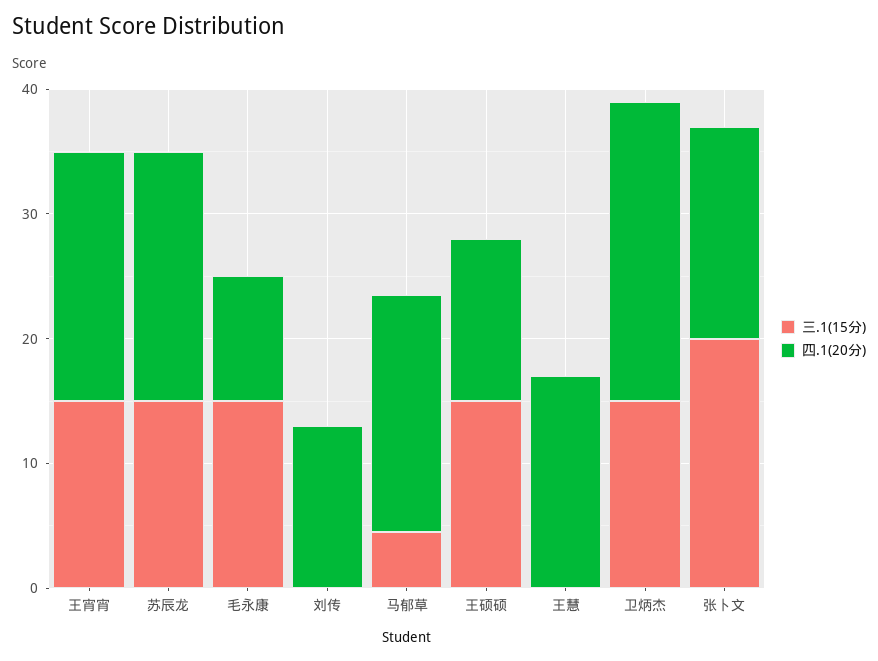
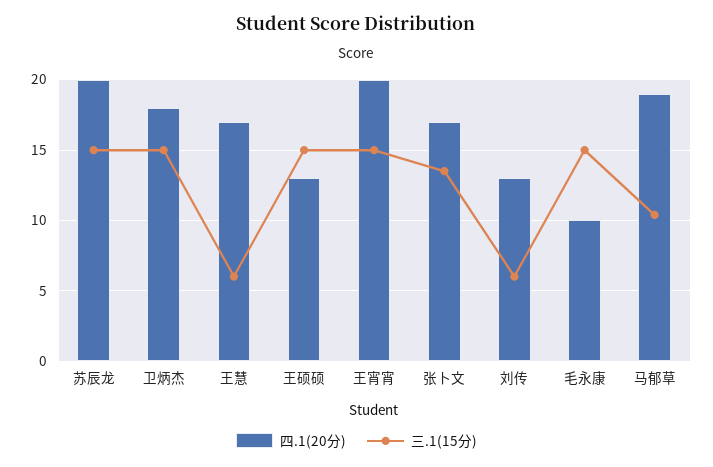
三.1(15分), 刘传: 0 -> 6
三.1(15分), 马郁草: 4 -> 10.5
三.1(15分), 王慧: 0 -> 6
四.1(20分), 卫炳杰: 24 -> 18
三.1(15分), 张卜文: 20 -> 13.5

